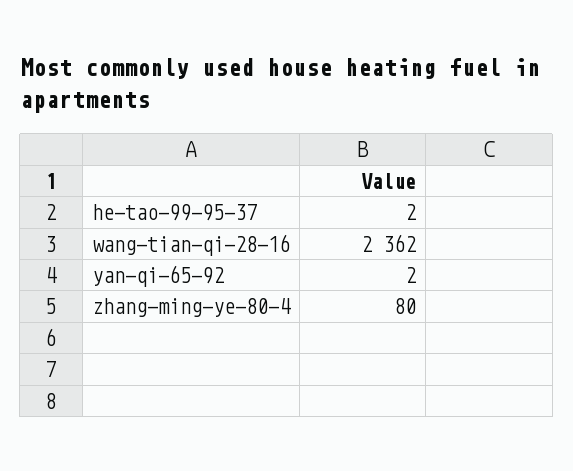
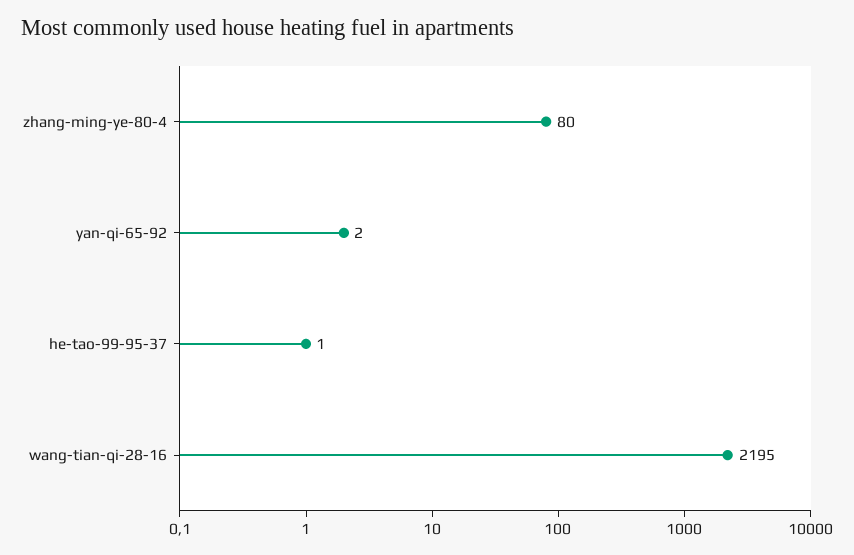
he-tao-99-95-37: 2 -> 1
wang-tian-qi-28-16: 2362 -> 2195

